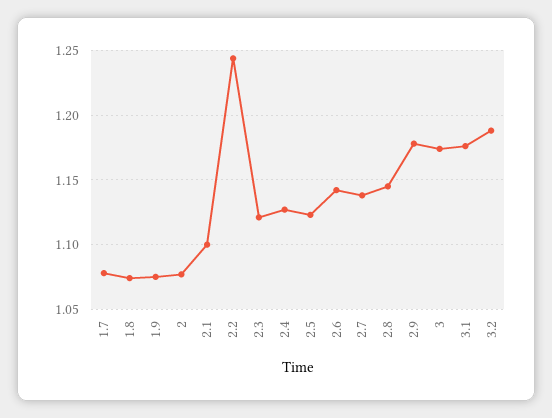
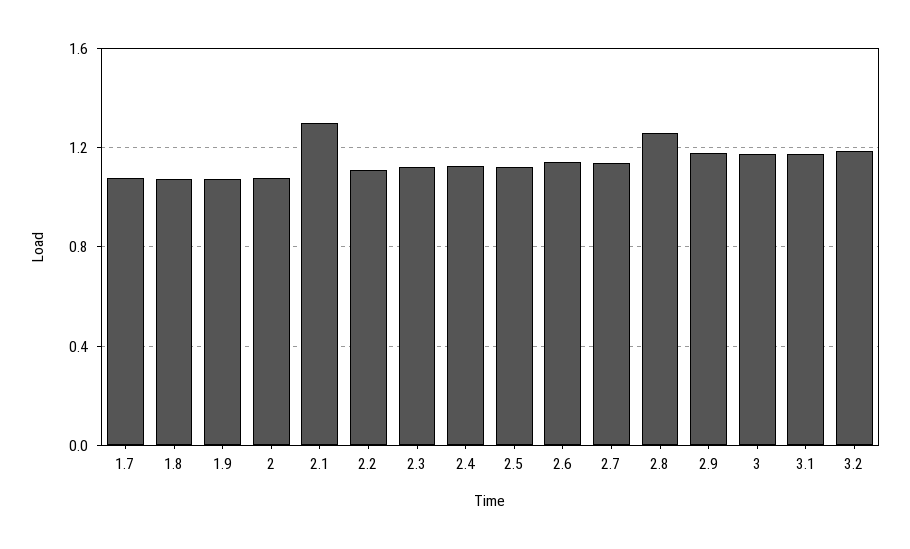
2.1: 1.1 -> 1.3
2.2: 1.245 -> 1.1
2.8: 1.145 -> 1.25

